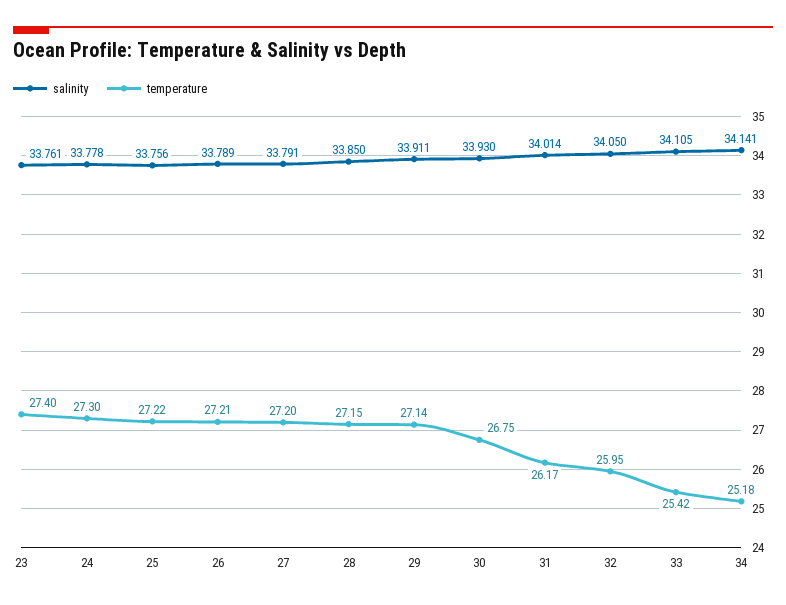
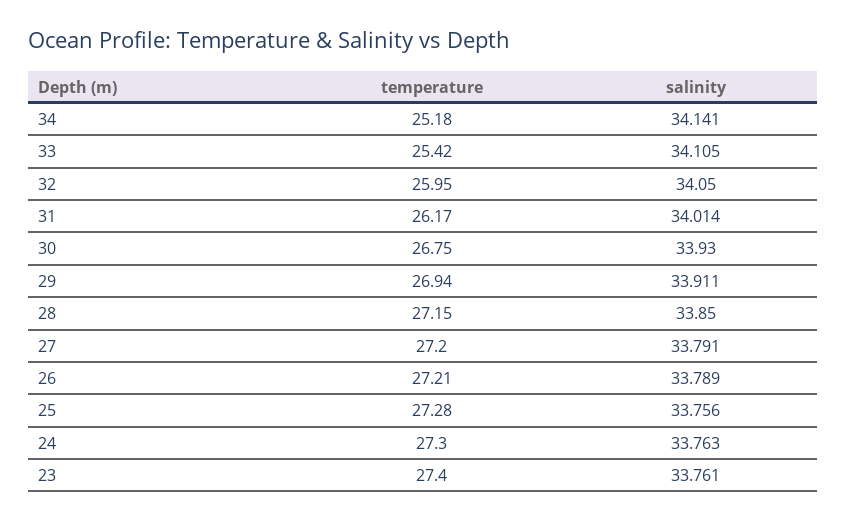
salinity, 24: 33.778 -> 33.763
temperature, 25: 27.22 -> 27.28
temperature, 29: 27.14 -> 26.94

